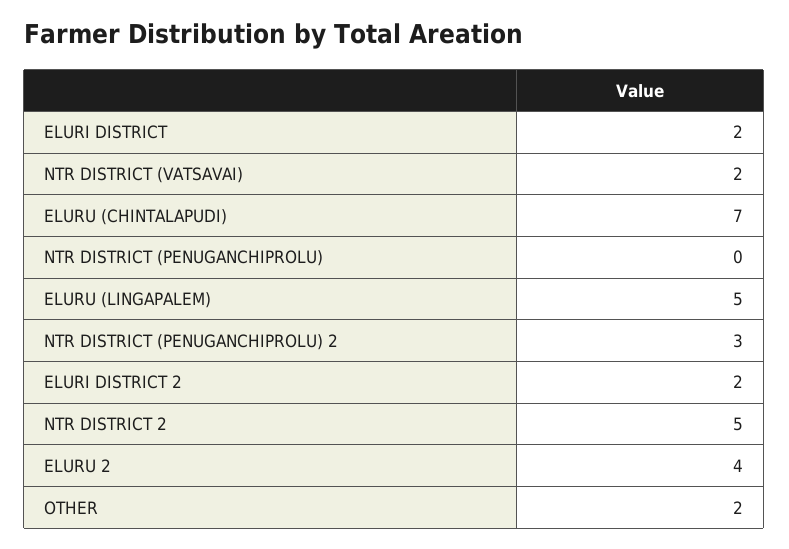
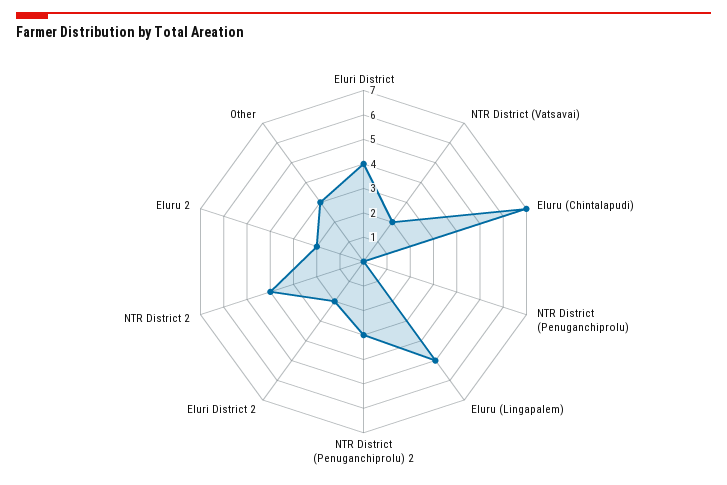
ELURI DISTRICT: 2 -> 4
NTR DISTRICT 2: 5 -> 4
ELURU 2: 4 -> 2
OTHER: 2 -> 3

